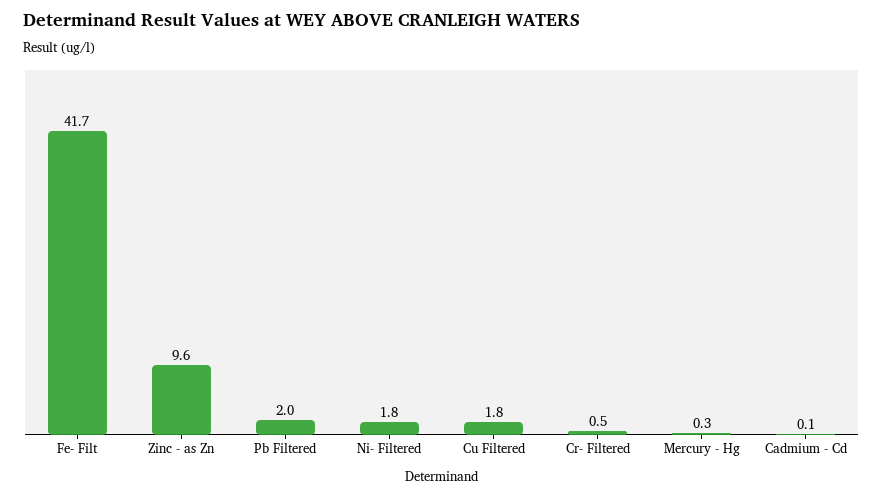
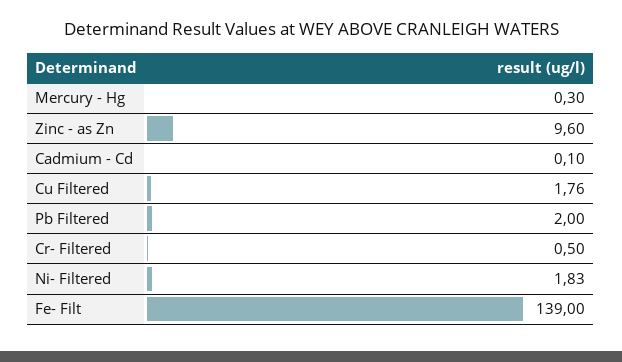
Fe- Filt: 41.7 -> 139

